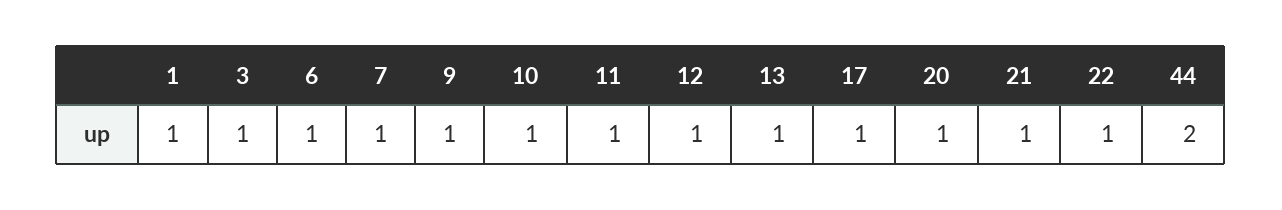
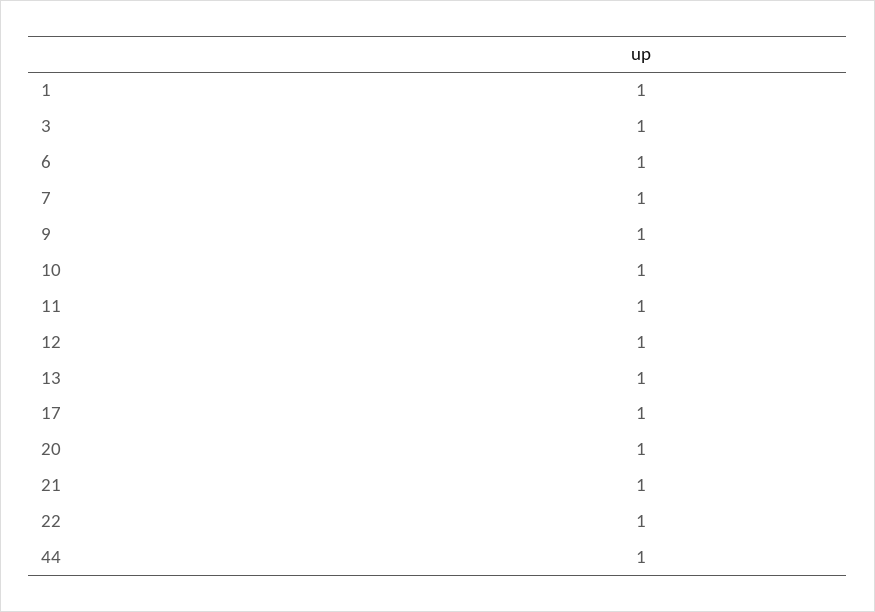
44: 2 -> 1

